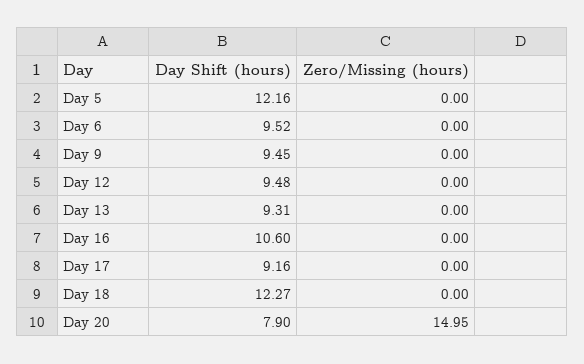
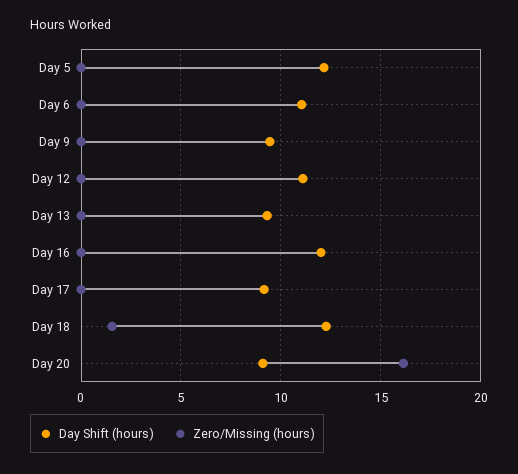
Day Shift (hours), Day 6: 9.52 -> 11
Day Shift (hours), Day 12: 9.48 -> 11
Day Shift (hours), Day 16: 10.6 -> 12
Zero/Missing (hours), Day 18: 0 -> 1.5
Day Shift (hours), Day 20: 7.9 -> 9
Zero/Missing (hours), Day 20: 14.95 -> 16

